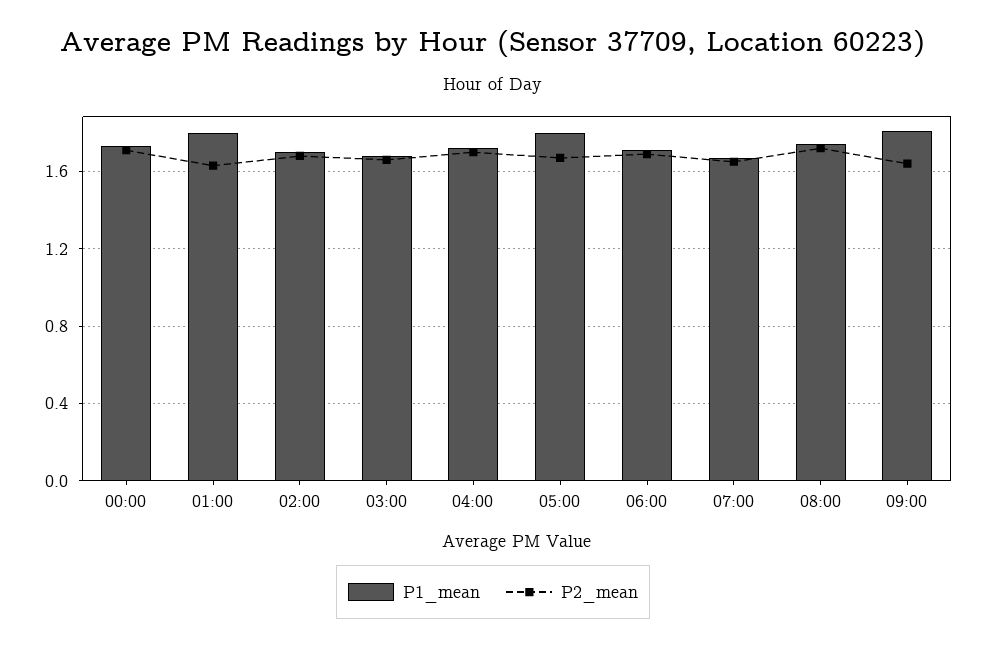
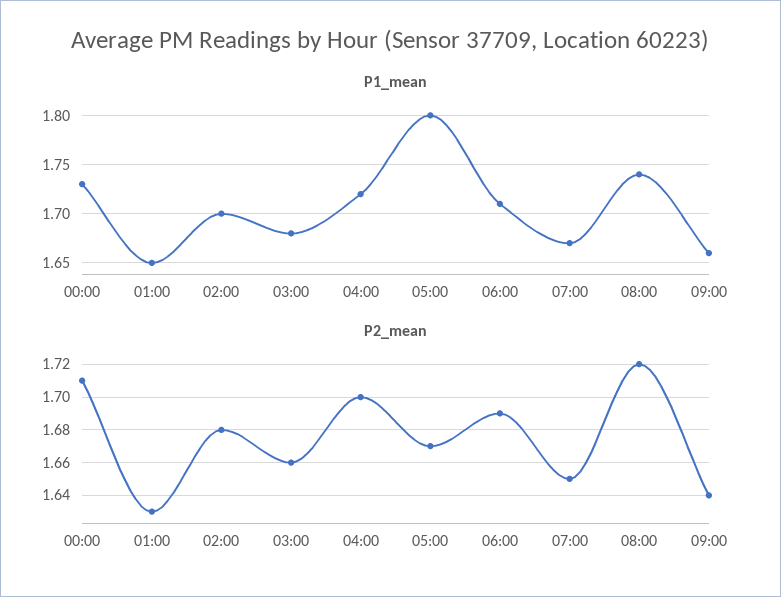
P1_mean, 01:00: 1.8 -> 1.65
P1_mean, 09:00: 1.8 -> 1.66

